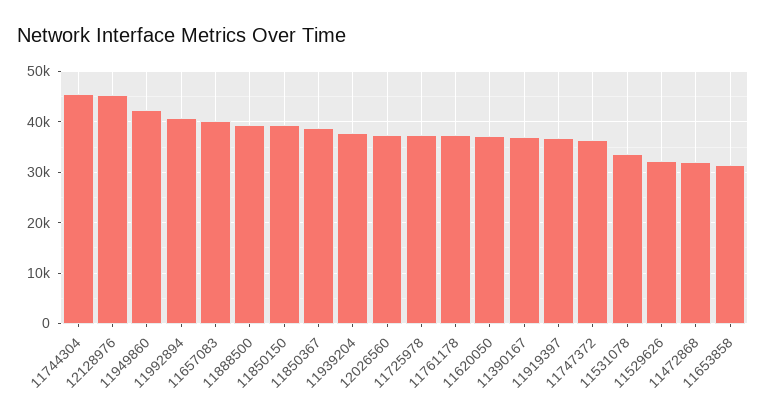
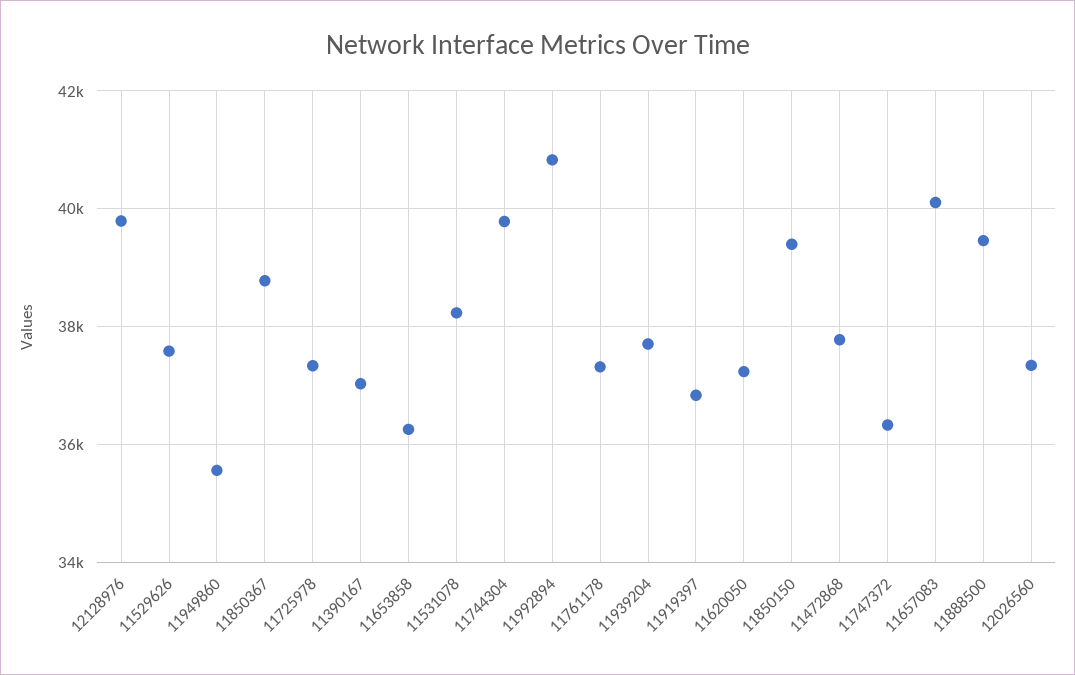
11744304: 46000 -> 39800
12128976: 46000 -> 39800
11949860: 42000 -> 35600
11531078: 34000 -> 38200
11529626: 32000 -> 37600
11472868: 32000 -> 37800
11653858: 32000 -> 36200

